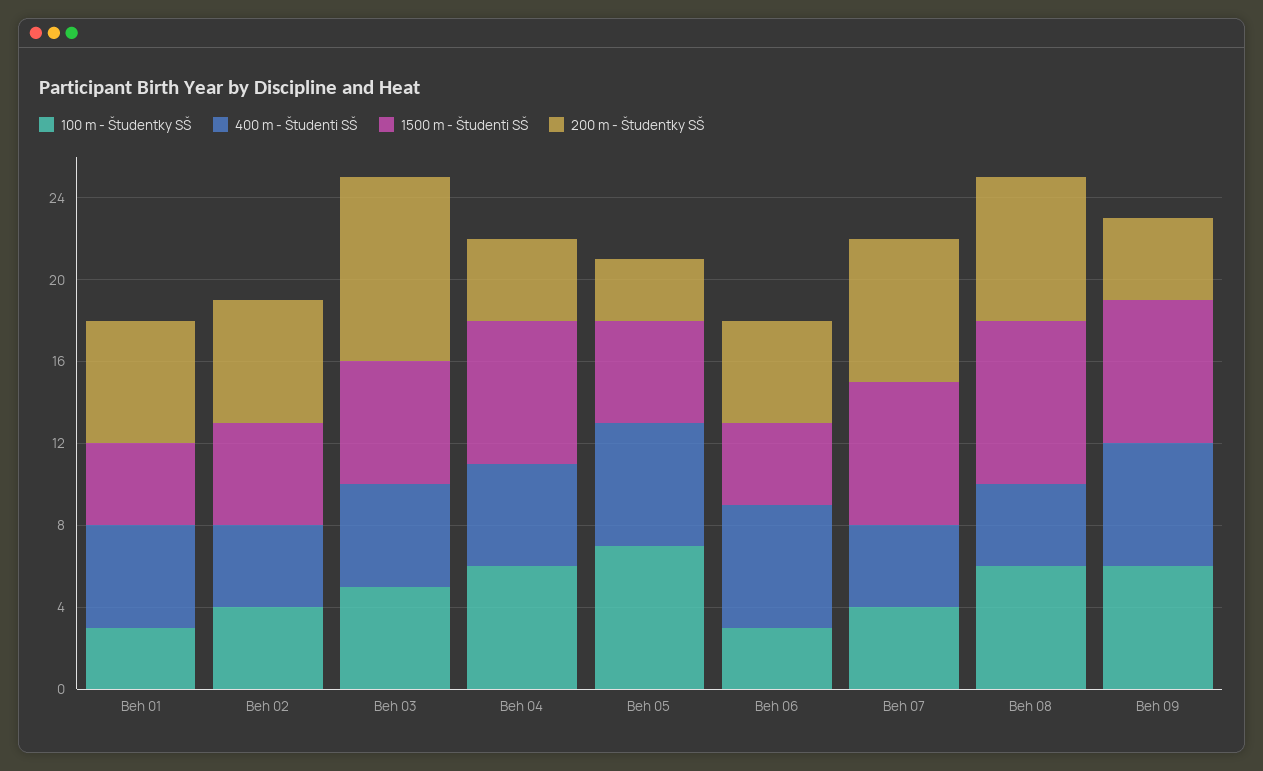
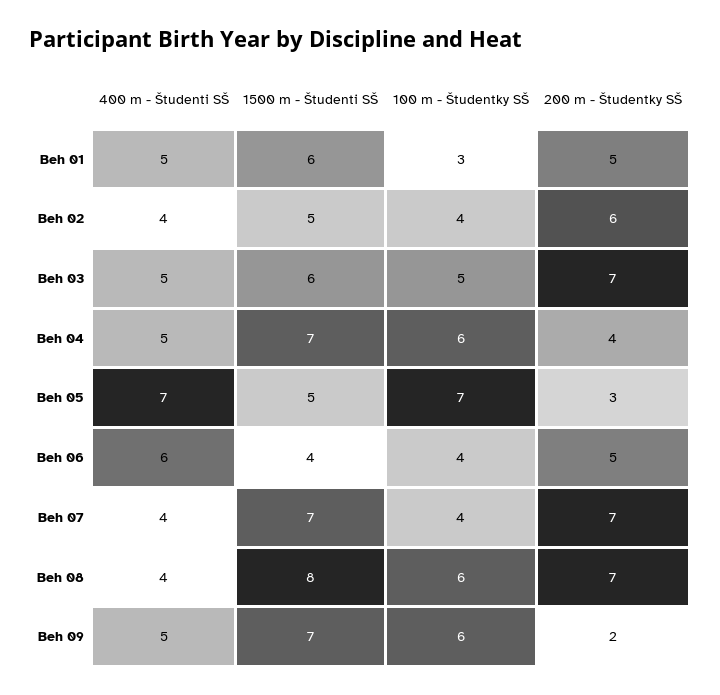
1500 m - Študenti SŠ, Beh 01: 4 -> 6
200 m - Študentky SŠ, Beh 01: 6 -> 5
200 m - Študentky SŠ, Beh 03: 9 -> 7
400 m - Študenti SŠ, Beh 05: 6 -> 7
100 m - Študentky SŠ, Beh 06: 3 -> 4
400 m - Študenti SŠ, Beh 09: 6 -> 5
200 m - Študentky SŠ, Beh 09: 4 -> 2

